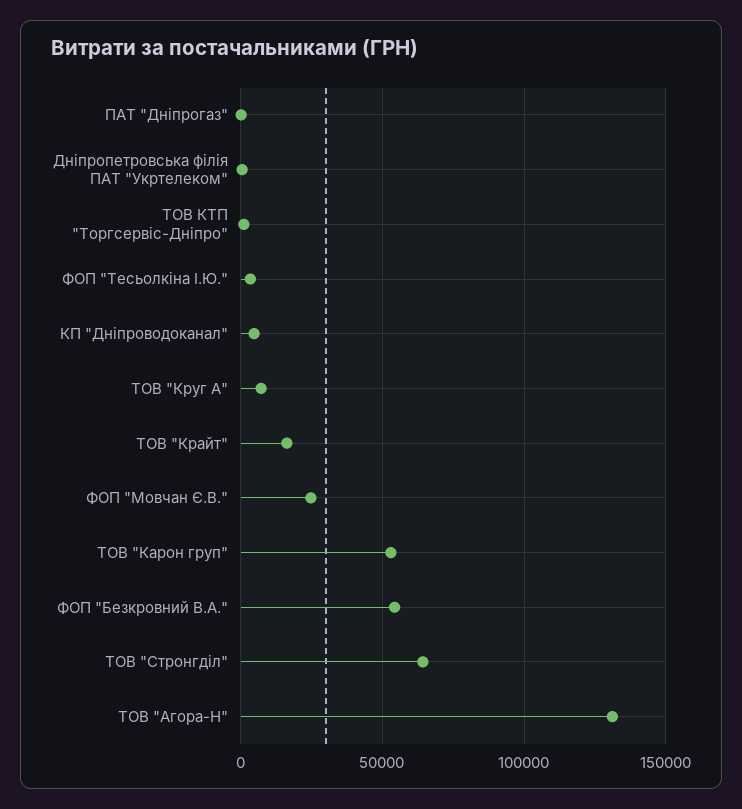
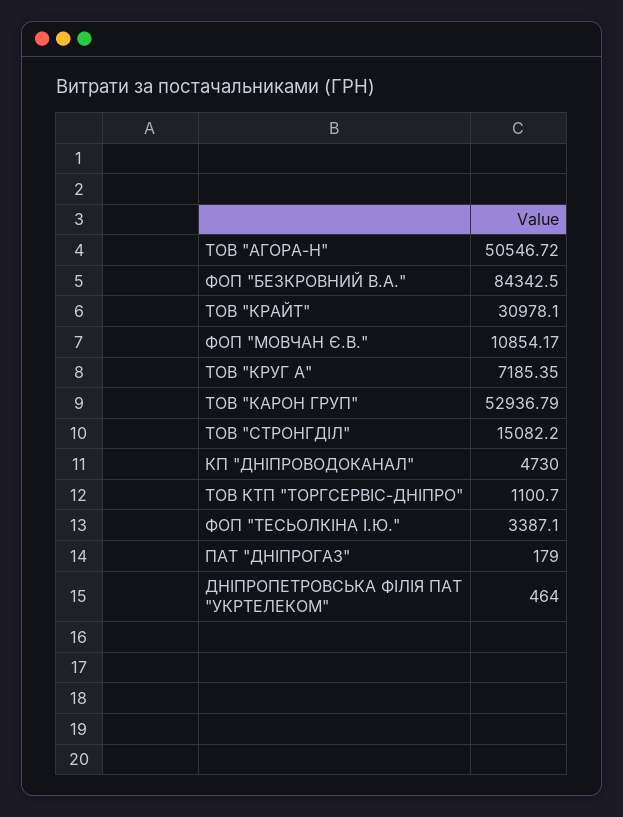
ТОВ "Крайт": 15000 -> 30978.1
ФОП "Мовчан Є.В.": 25000 -> 10854.17
ФОП "Безкровний В.А.": 55000 -> 84342.5
ТОВ "Стронгділ": 65000 -> 15082.2
ТОВ "Агора-Н": 130000 -> 50546.72

